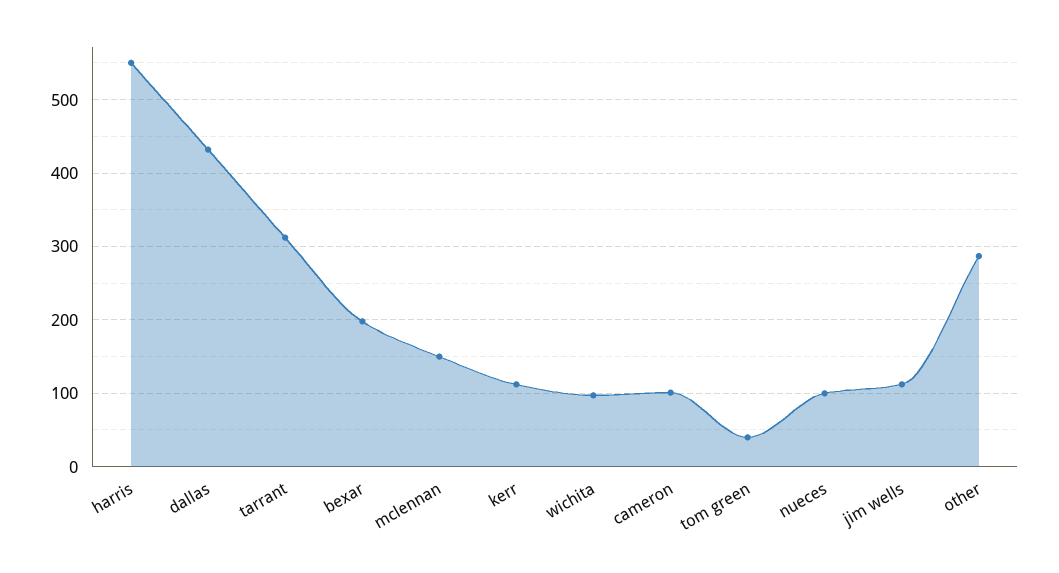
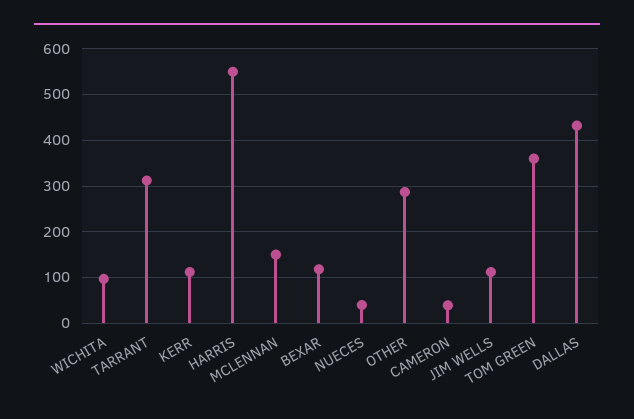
bexar: 200 -> 120
cameron: 100 -> 40
tom green: 40 -> 360
nueces: 100 -> 40

